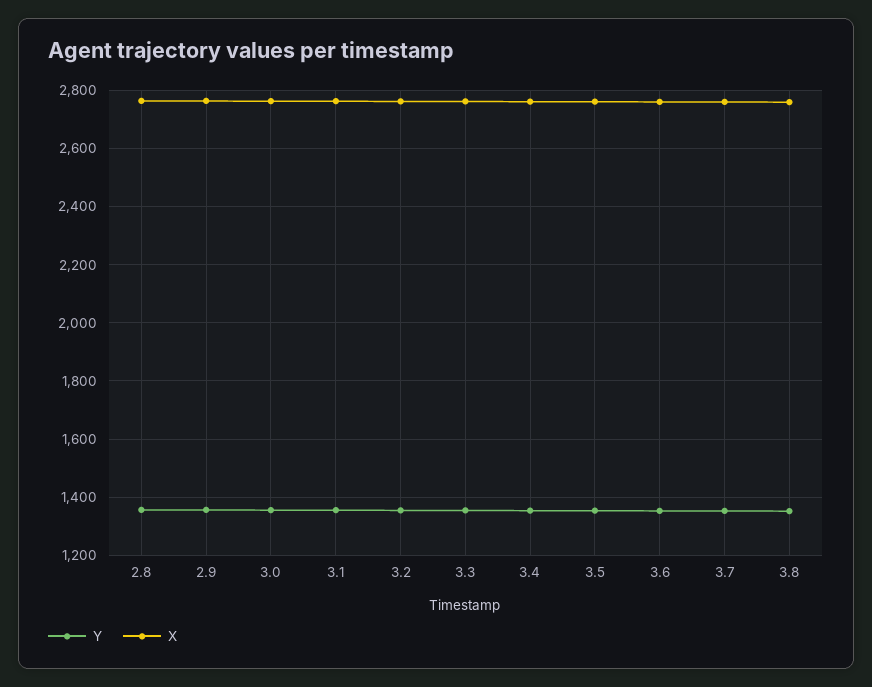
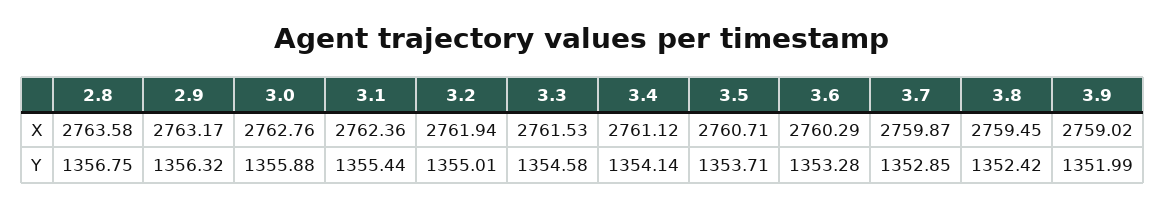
X, 3.9: none -> 2759.02
Y, 3.9: none -> 1351.99

